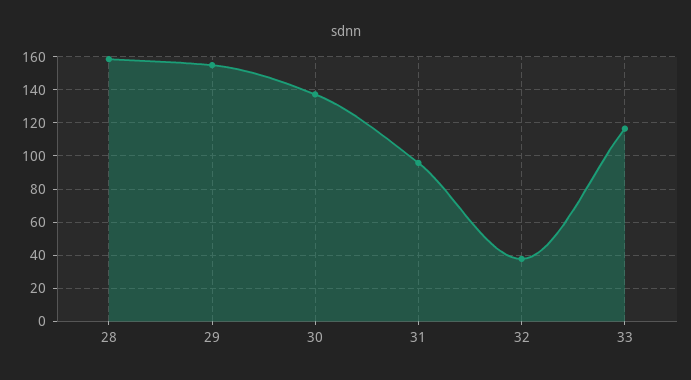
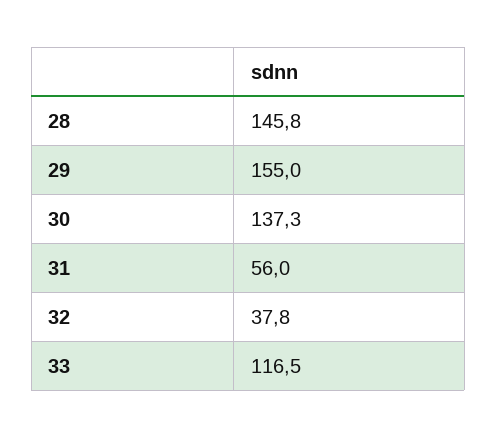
28: 160 -> 145.8
31: 95 -> 56

